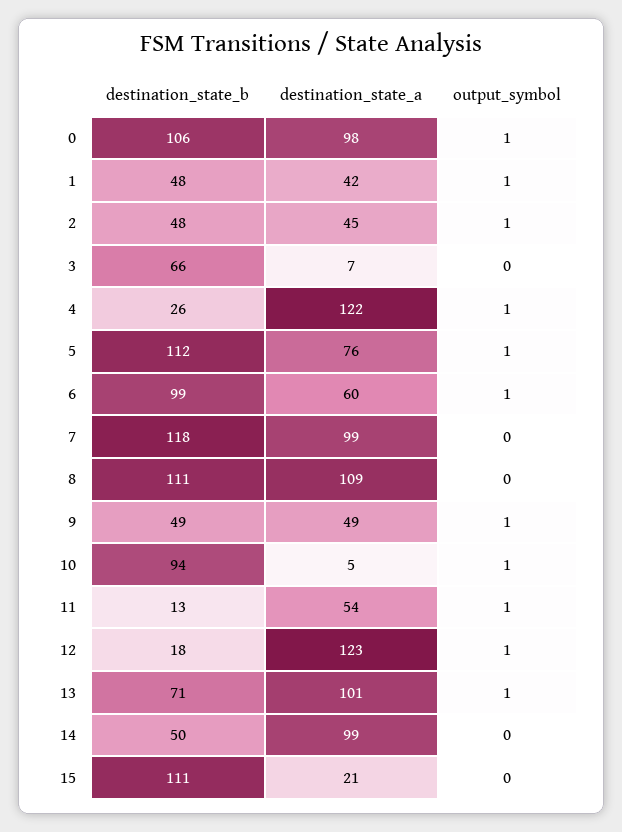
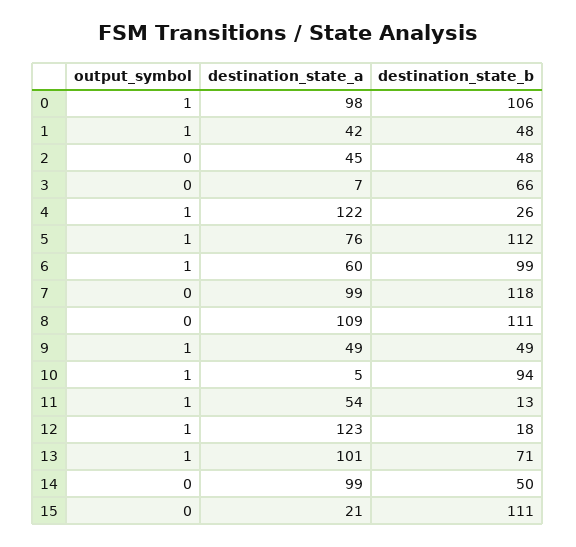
output_symbol, 2: 1 -> 0

